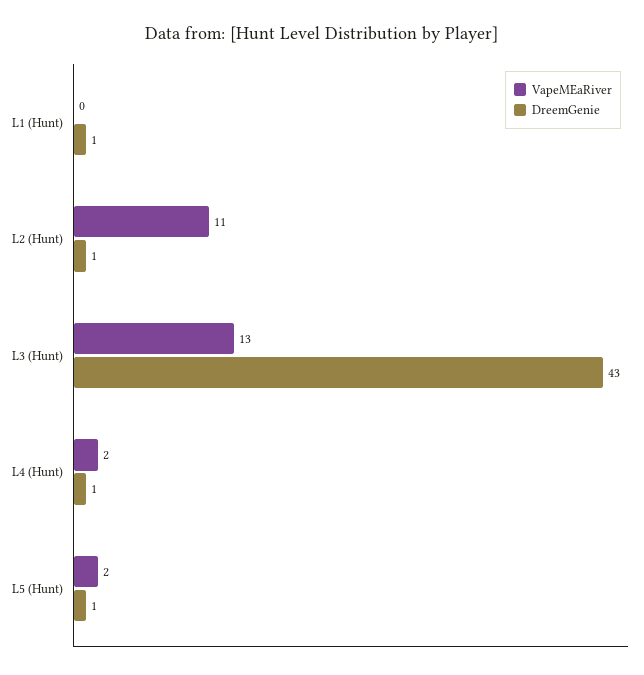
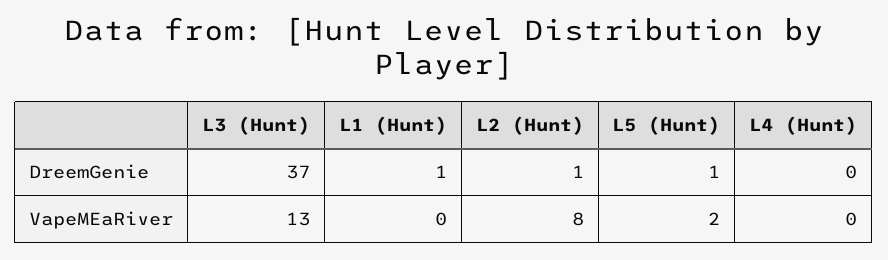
VapeMEaRiver, L2 (Hunt): 11 -> 8
DreemGenie, L3 (Hunt): 43 -> 37
VapeMEaRiver, L4 (Hunt): 2 -> 0
DreemGenie, L4 (Hunt): 1 -> 0

